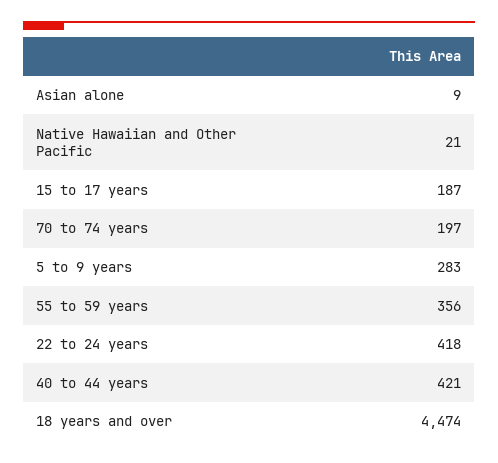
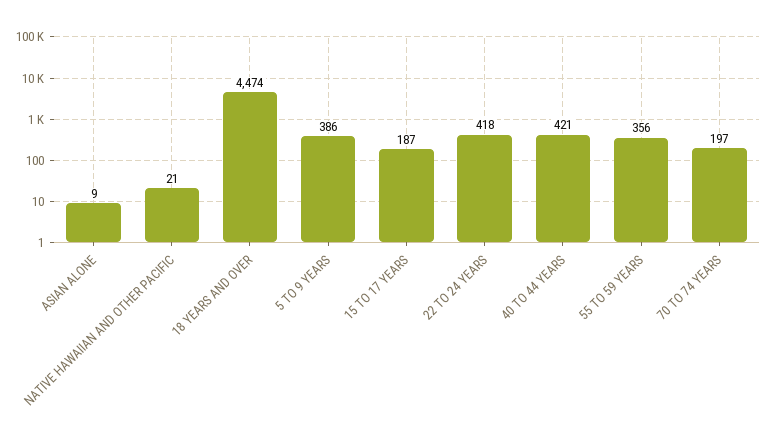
5 to 9 years: 283 -> 386

